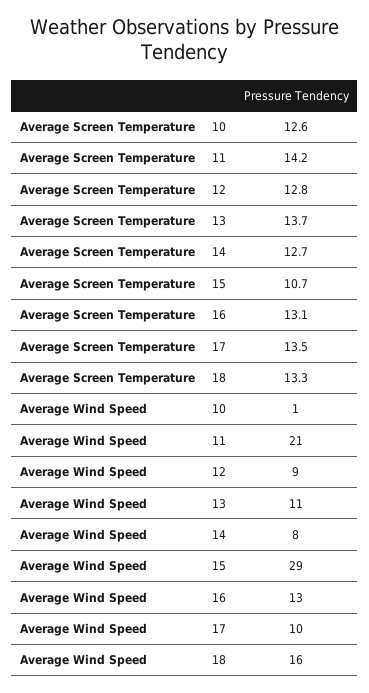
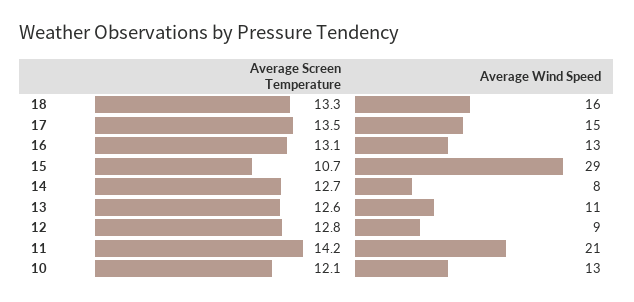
Average Screen Temperature, 10: 12.6 -> 12.1
Average Screen Temperature, 13: 13.7 -> 12.6
Average Wind Speed, 10: 1 -> 13
Average Wind Speed, 17: 10 -> 15

